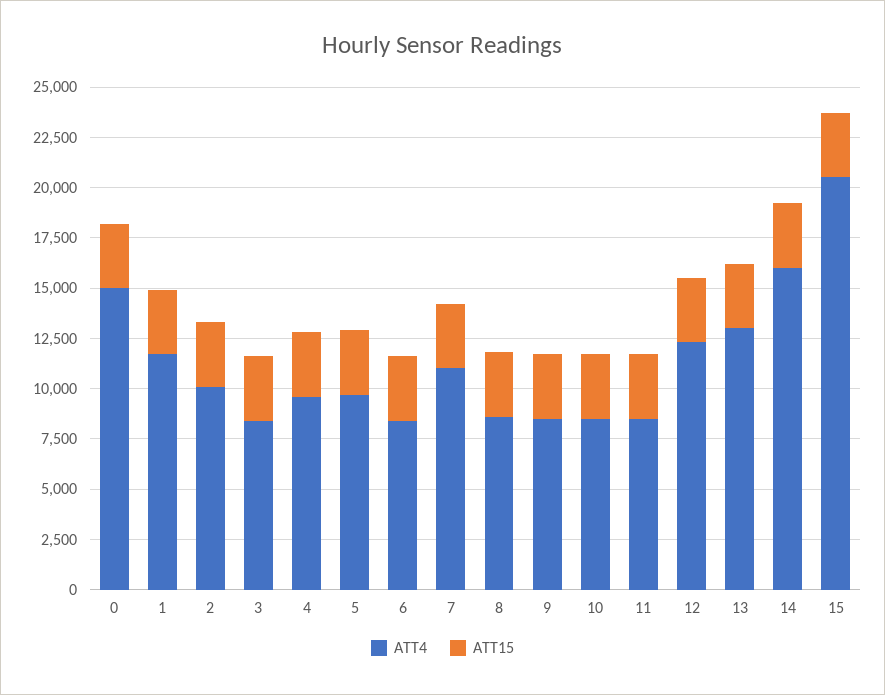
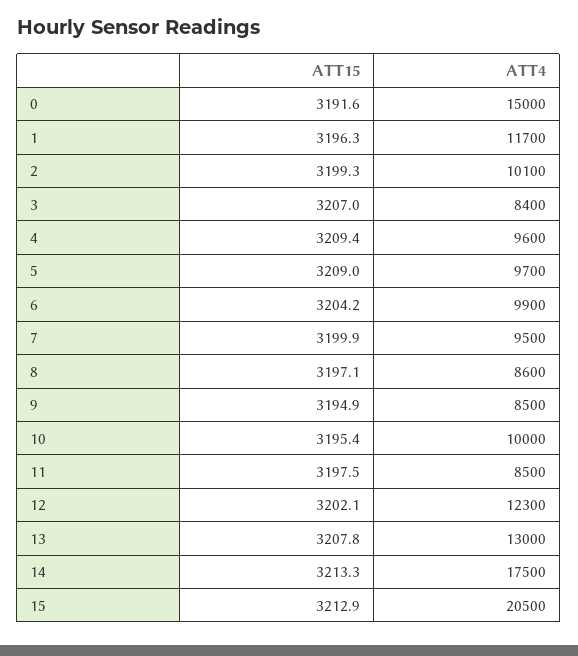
ATT4, 6: 8500 -> 9900
ATT4, 7: 11000 -> 9500
ATT4, 10: 8500 -> 10000
ATT4, 14: 16000 -> 17500

